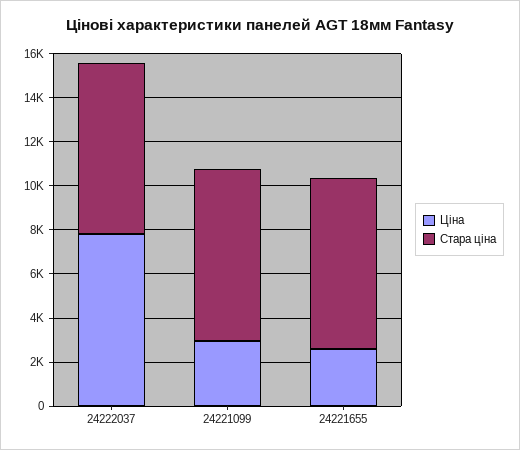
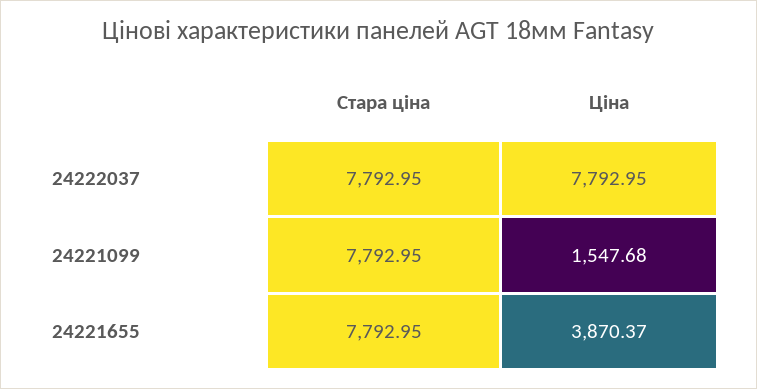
Ціна, 24221099: 3000 -> 1547.68
Ціна, 24221655: 2500 -> 3870.37

